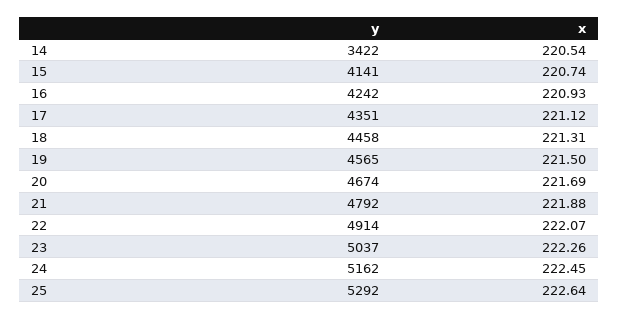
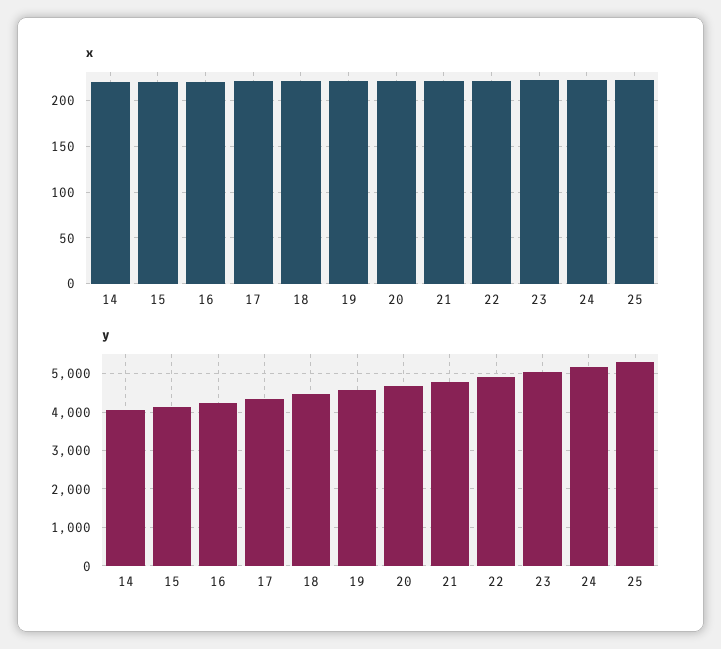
y, 14: 3422 -> 4000

